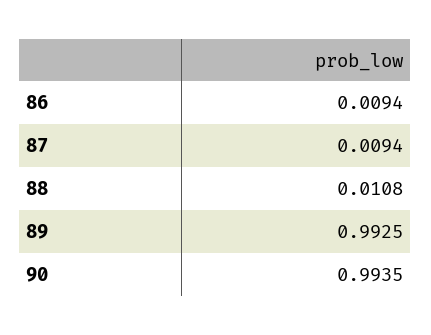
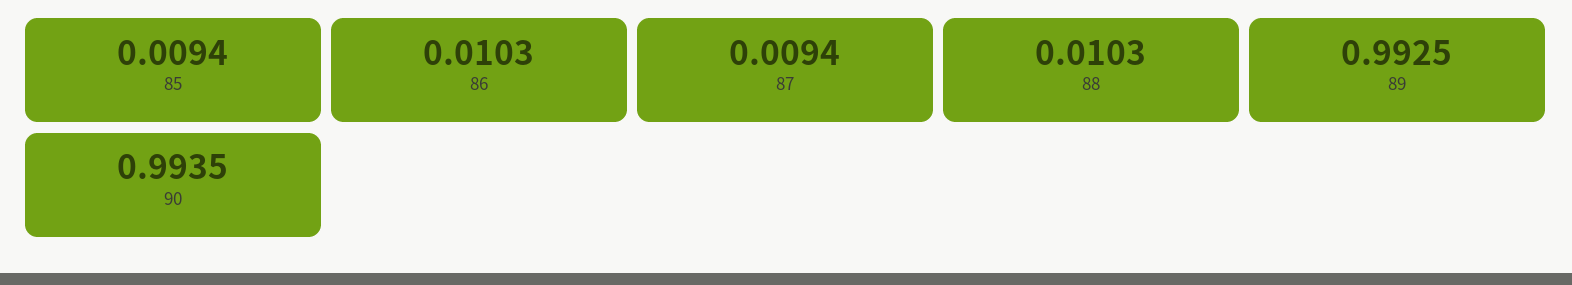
86: 0.0094 -> 0.0103
88: 0.0108 -> 0.0103
85: none -> 0.0094

